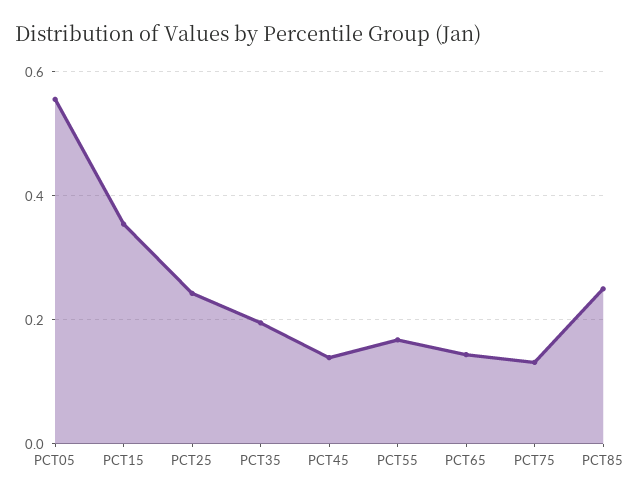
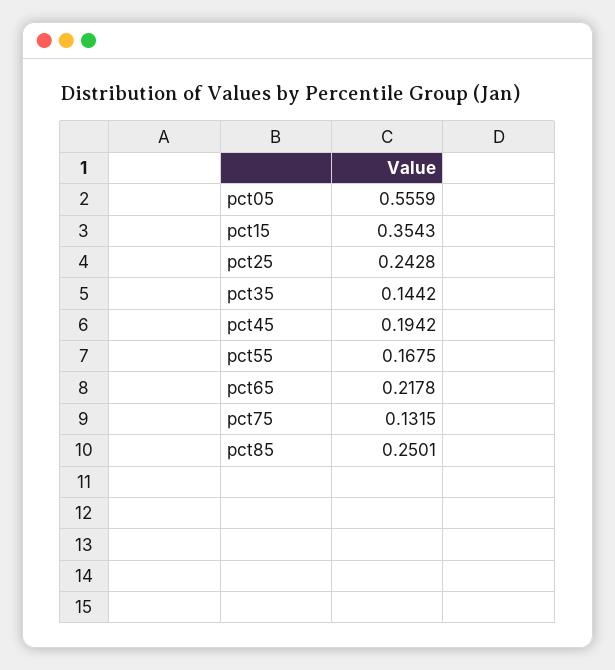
PCT35: 0.2 -> 0.1442
PCT45: 0.14 -> 0.1942
PCT65: 0.14 -> 0.2178

